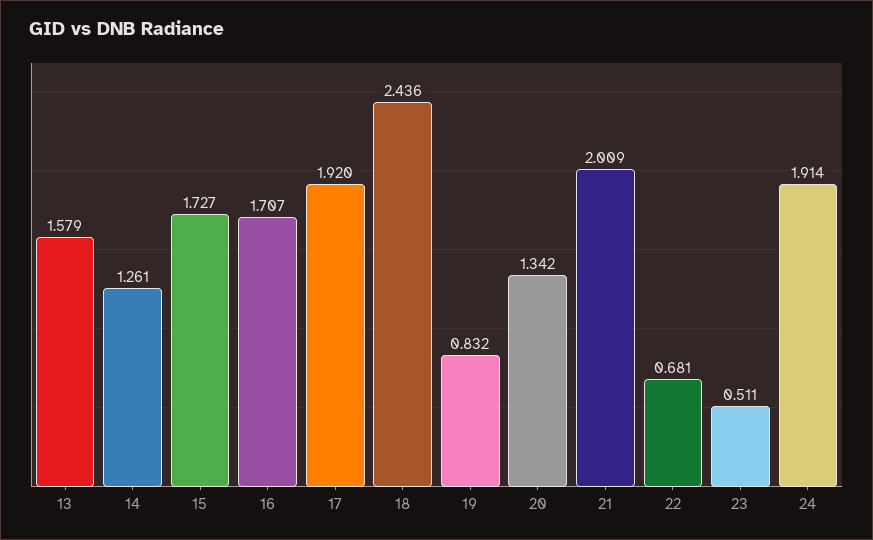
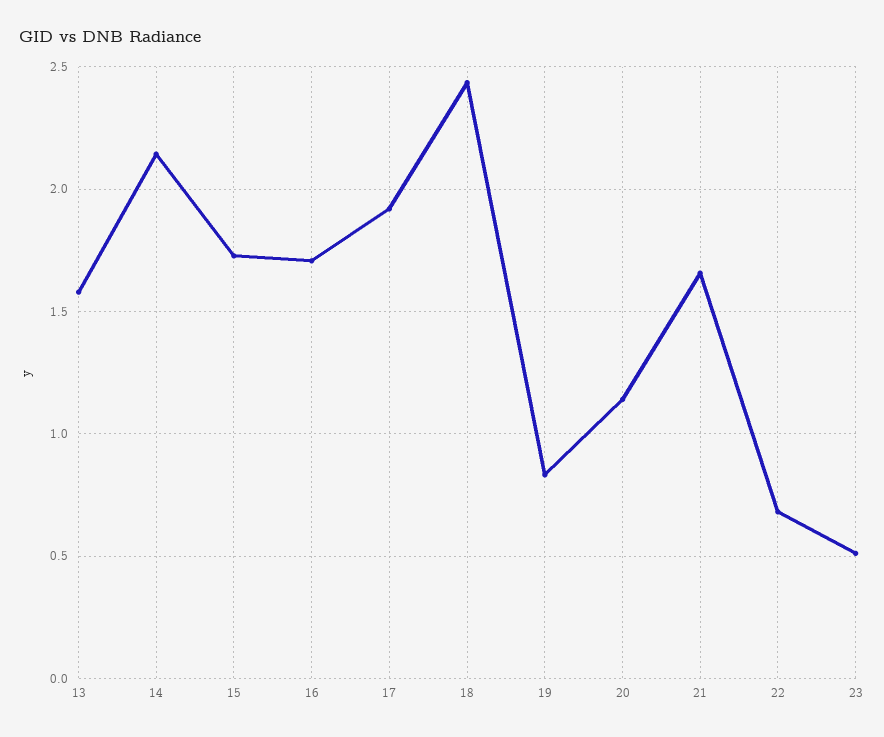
14: 1.261 -> 2.15
20: 1.342 -> 1.15
21: 2.009 -> 1.65
24: 1.914 -> none

